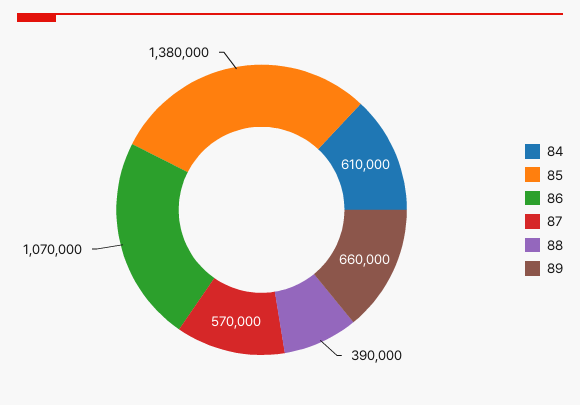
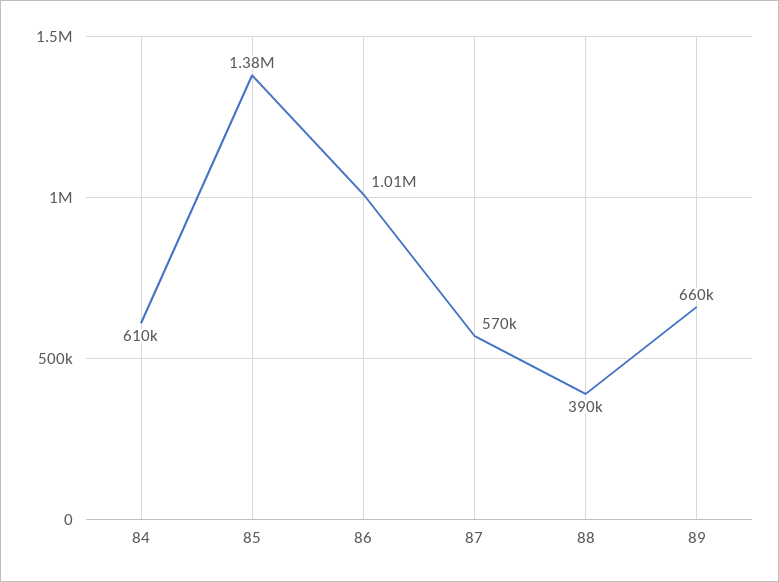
86: 1070000 -> 1010000

